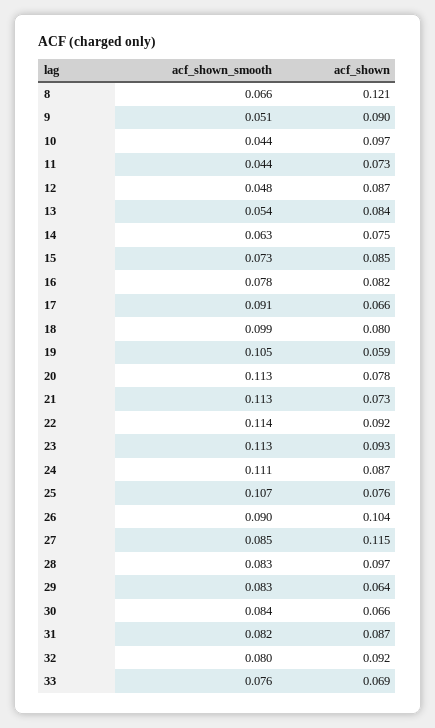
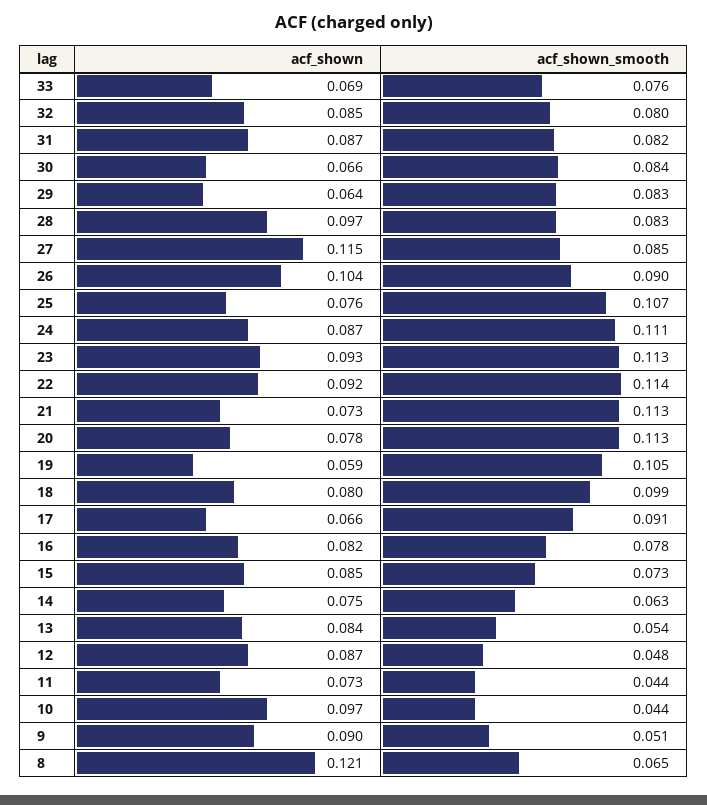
acf_shown_smooth, 8: 0.066 -> 0.065
acf_shown, 32: 0.092 -> 0.085

